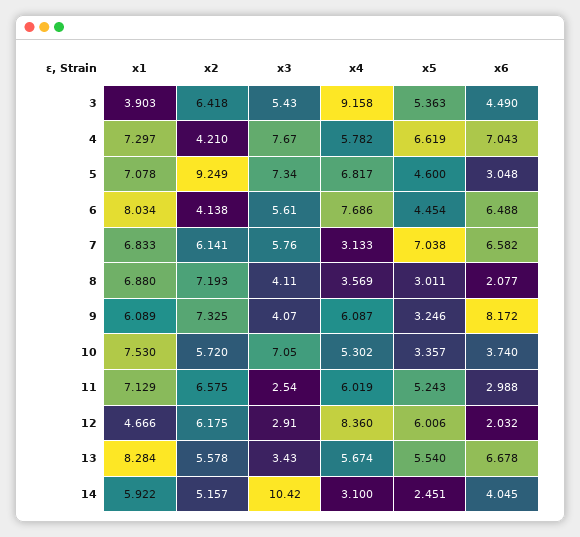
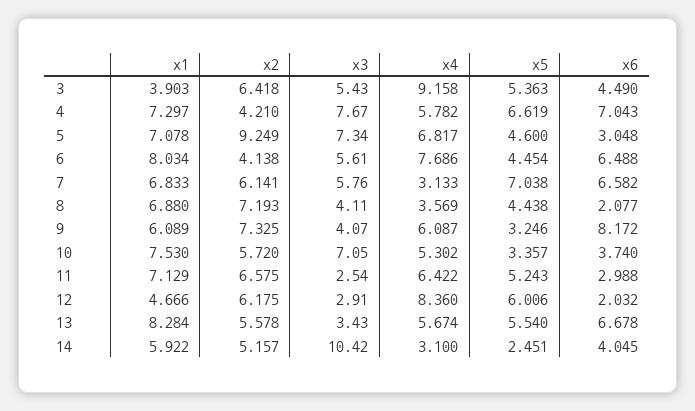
x5, 8: 3.011 -> 4.438
x4, 11: 6.019 -> 6.422

